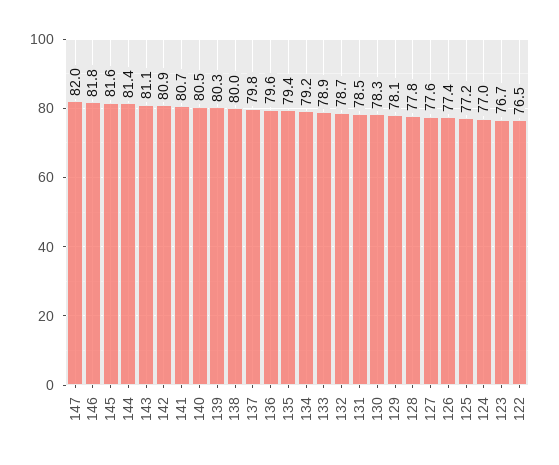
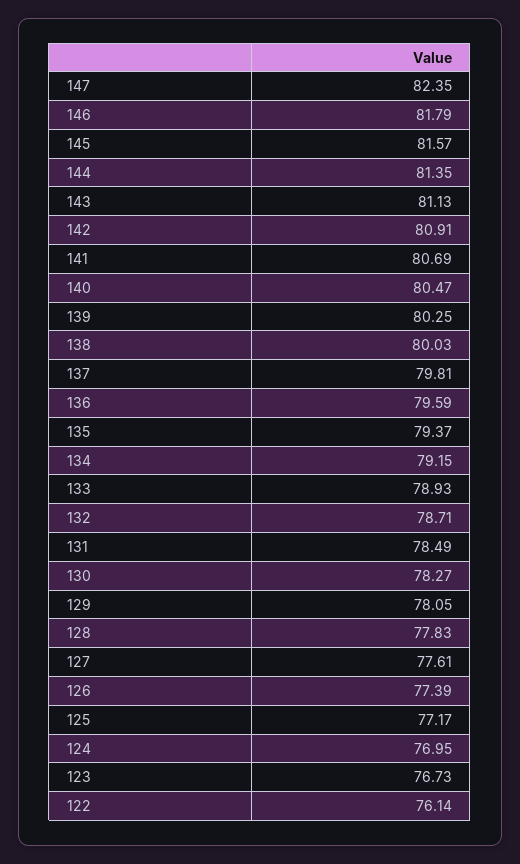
147: 82 -> 82.35
122: 76.5 -> 76.14

